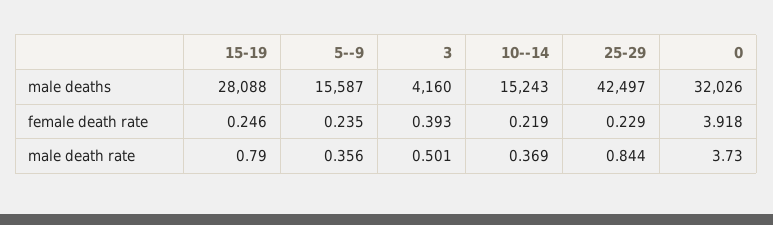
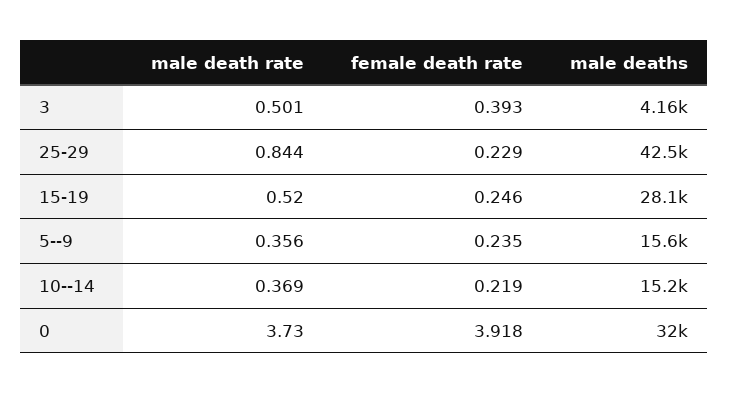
15-19, male death rate: 0.79 -> 0.52

